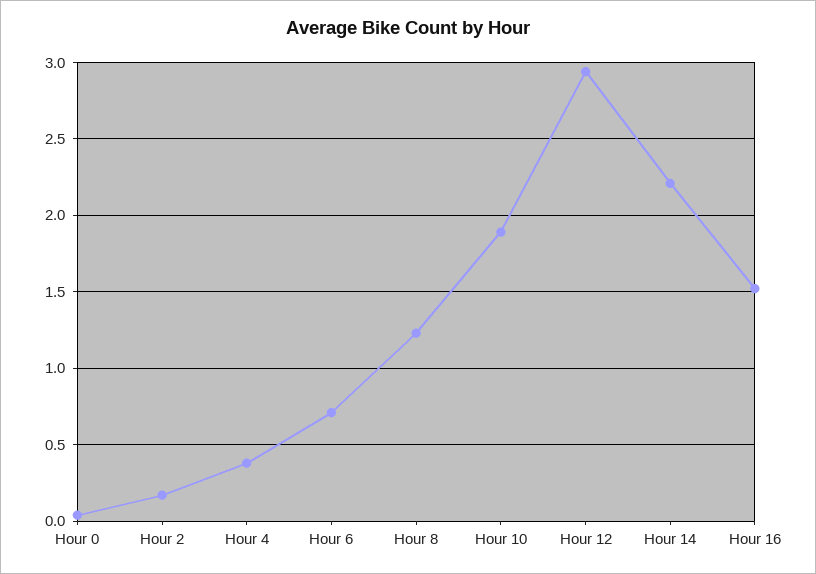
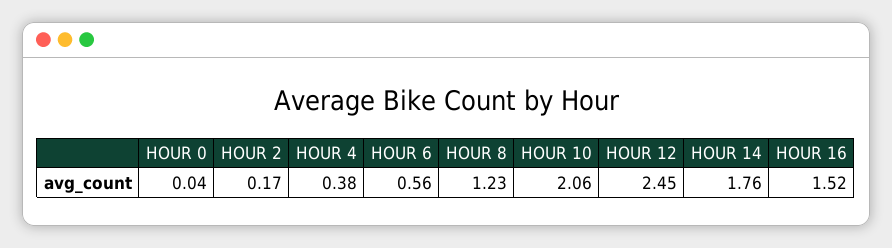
Hour 6: 0.7 -> 0.56
Hour 10: 1.9 -> 2.06
Hour 12: 2.95 -> 2.45
Hour 14: 2.2 -> 1.76

